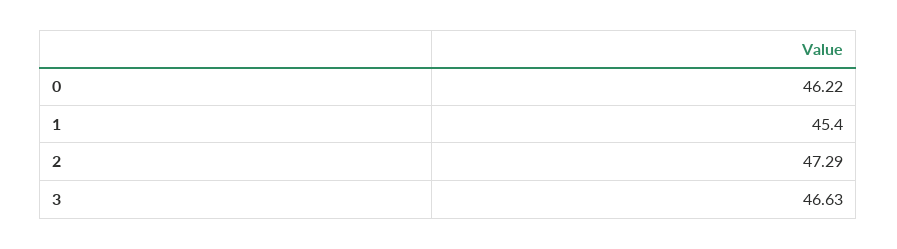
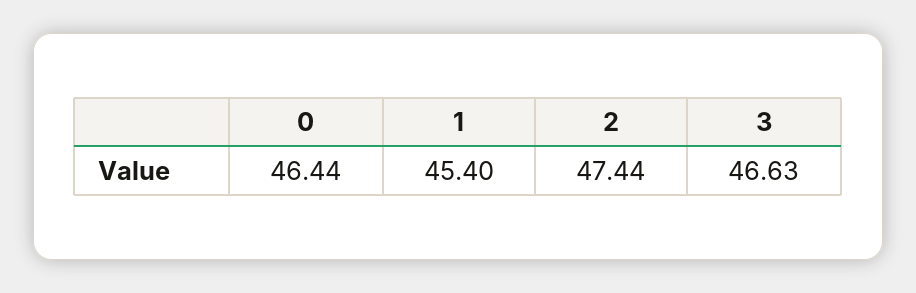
0: 46.22 -> 46.44
2: 47.29 -> 47.44

